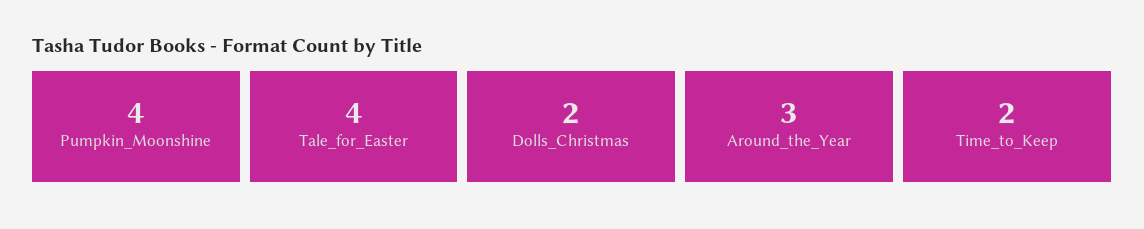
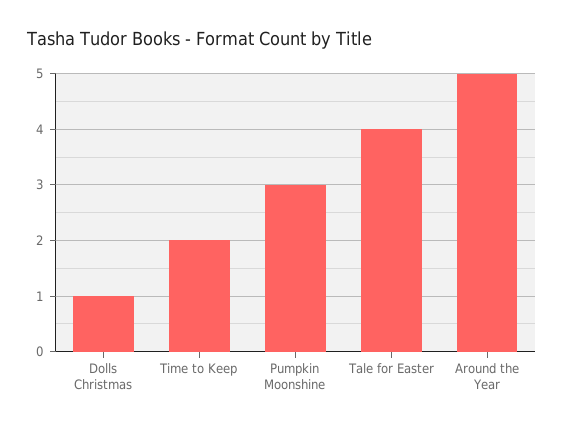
Pumpkin_Moonshine: 4 -> 3
Dolls_Christmas: 2 -> 1
Around_the_Year: 3 -> 5

